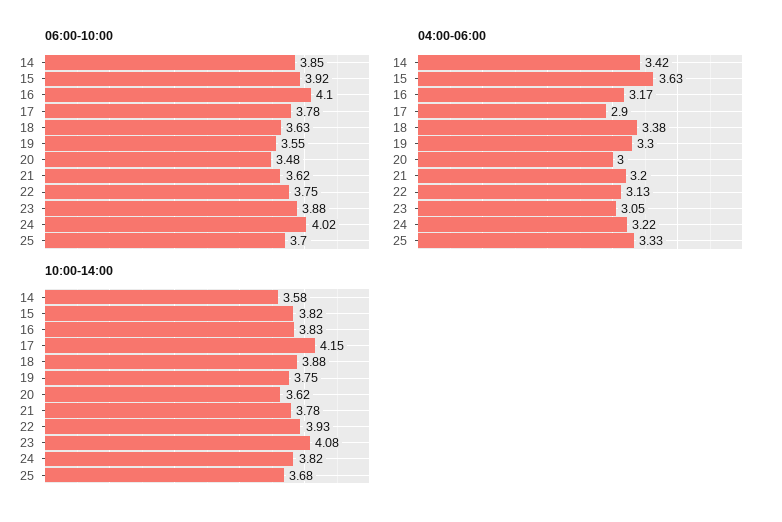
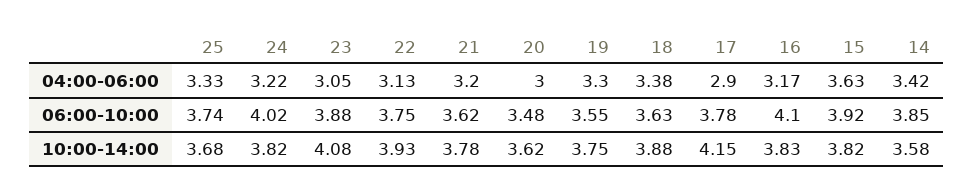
06:00-10:00, 25: 3.7 -> 3.74

